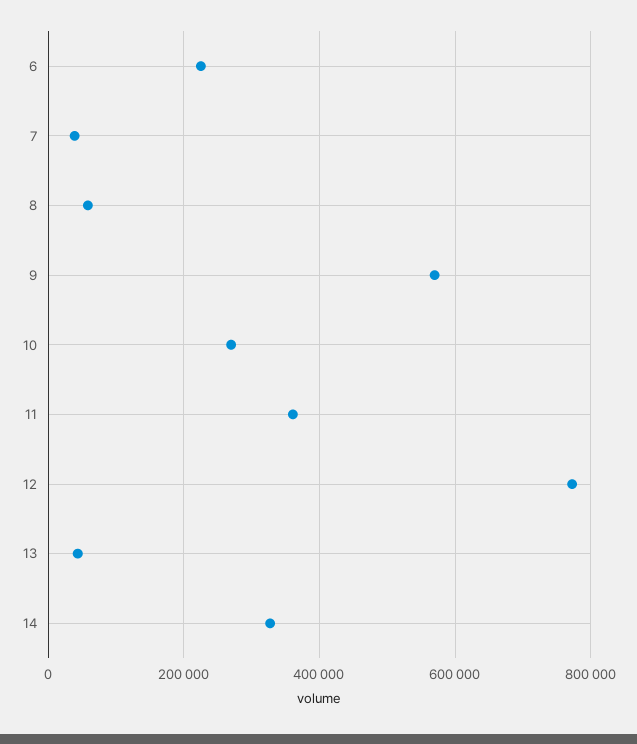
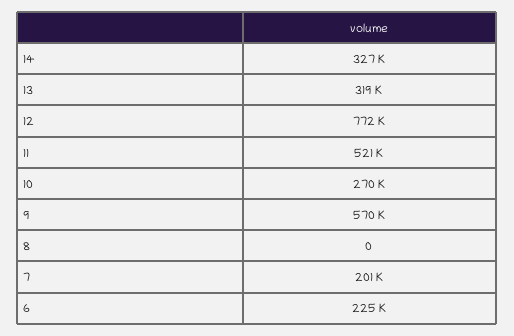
7: 40000 -> 201000
8: 60000 -> 0
11: 360000 -> 521000
13: 40000 -> 319000

